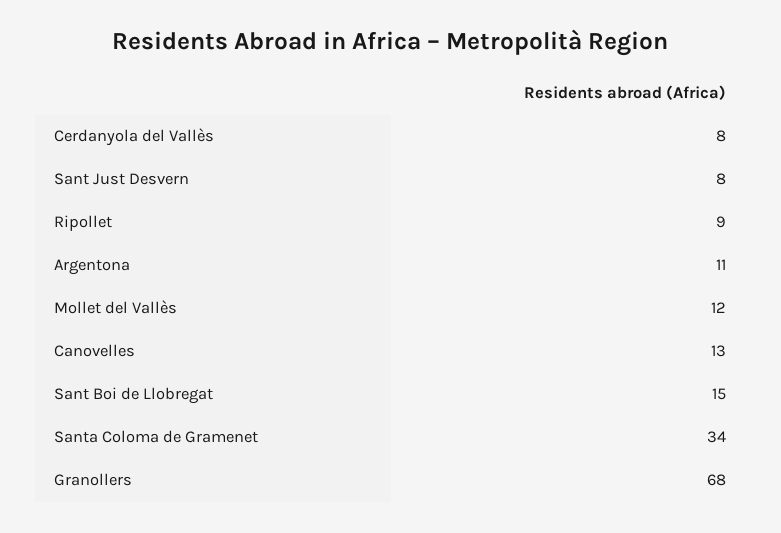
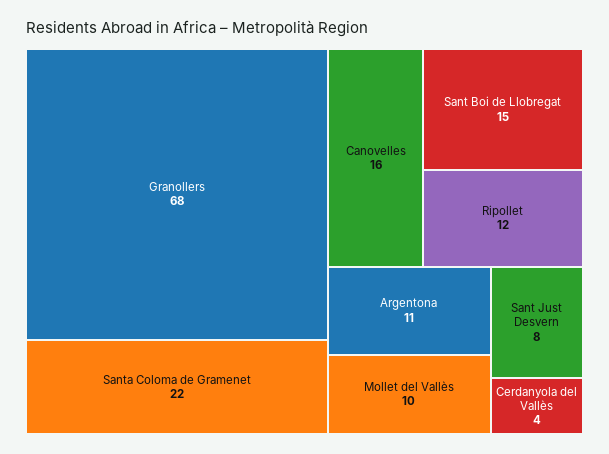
Cerdanyola del Vallès: 8 -> 4
Ripollet: 9 -> 12
Mollet del Vallès: 12 -> 10
Canovelles: 13 -> 16
Santa Coloma de Gramenet: 34 -> 22

